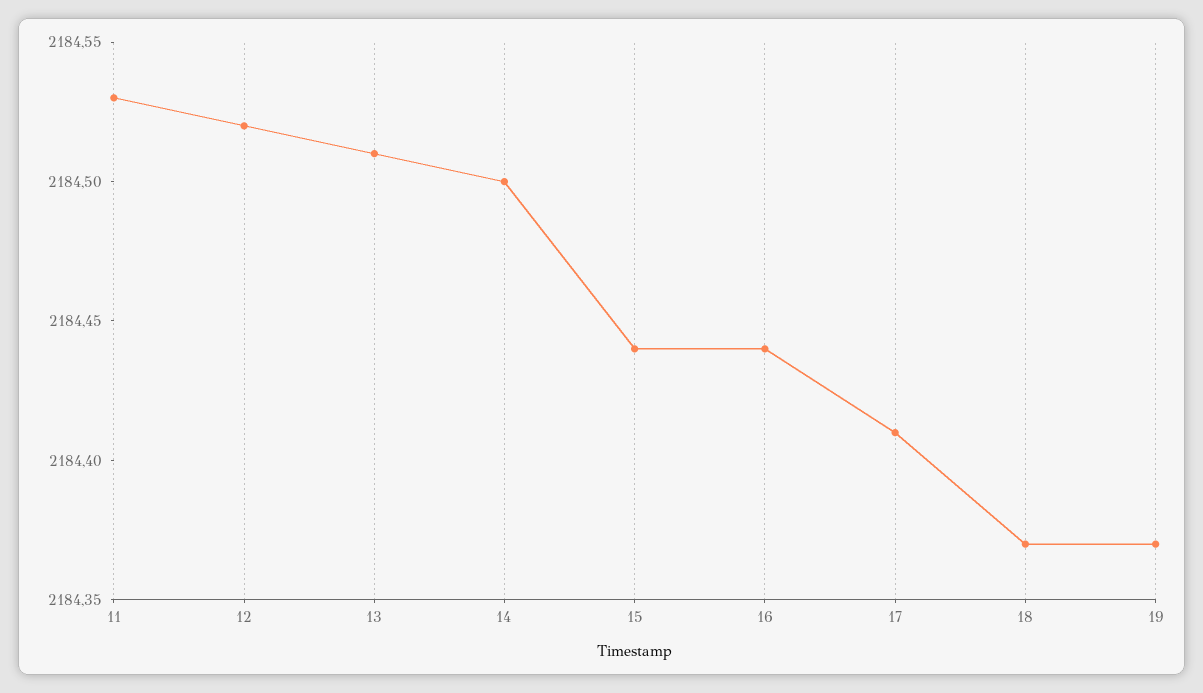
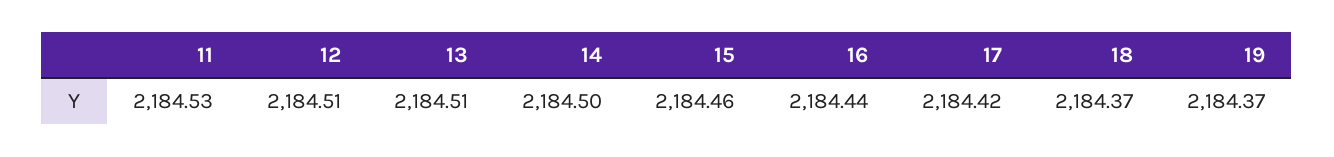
12: 2184.52 -> 2184.51
15: 2184.44 -> 2184.46
17: 2184.41 -> 2184.42

